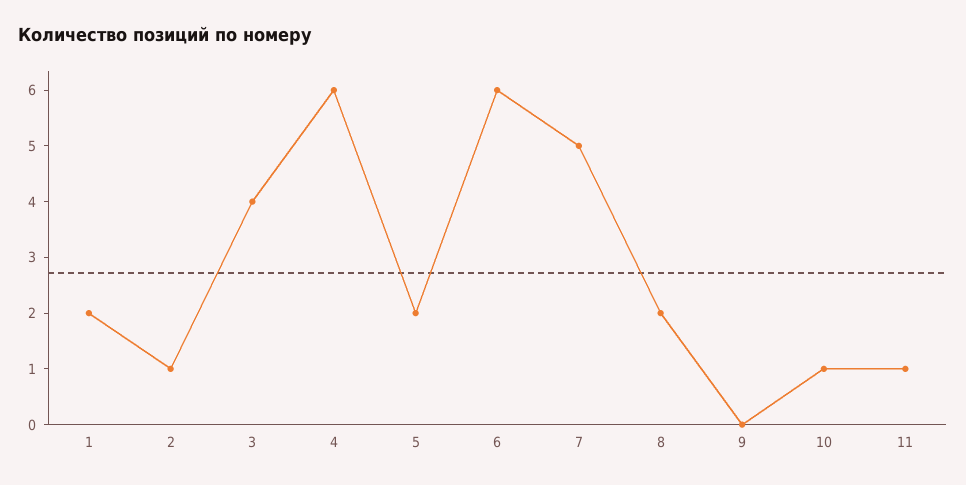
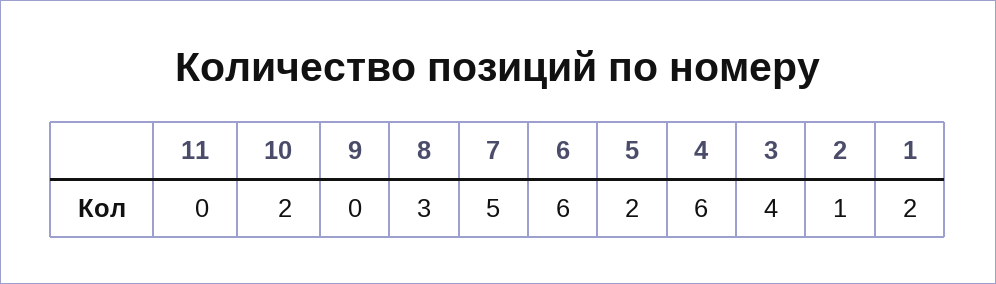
8: 2 -> 3
10: 1 -> 2
11: 1 -> 0

